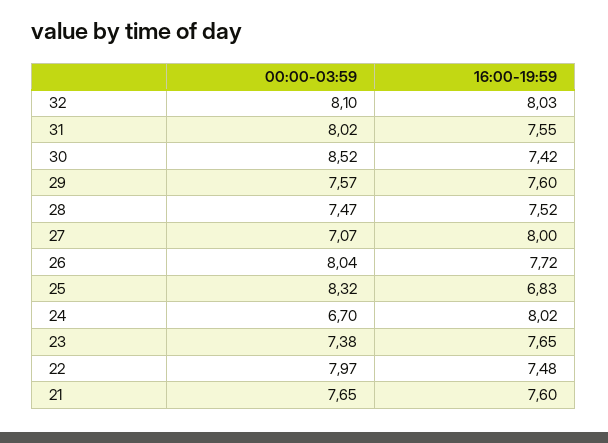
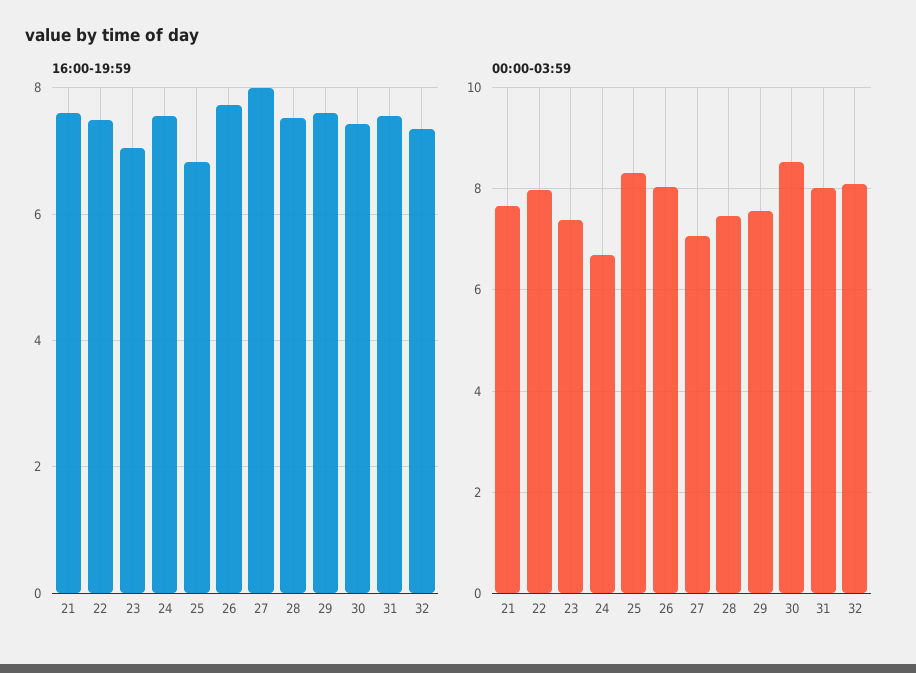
16:00-19:59, 32: 8.03 -> 7.4
16:00-19:59, 24: 8.02 -> 7.6
16:00-19:59, 23: 7.65 -> 7

